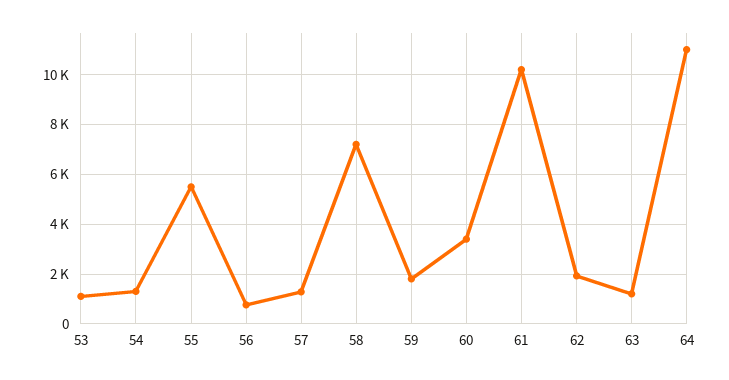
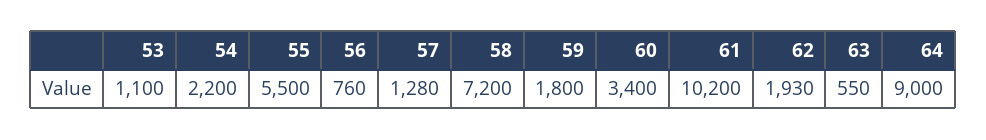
54: 1250 -> 2200
63: 1250 -> 550
64: 11000 -> 9000

